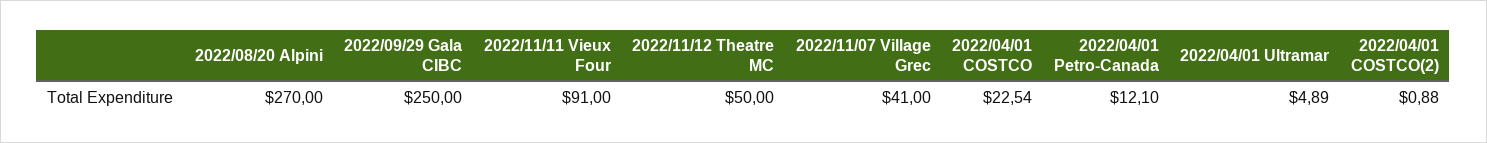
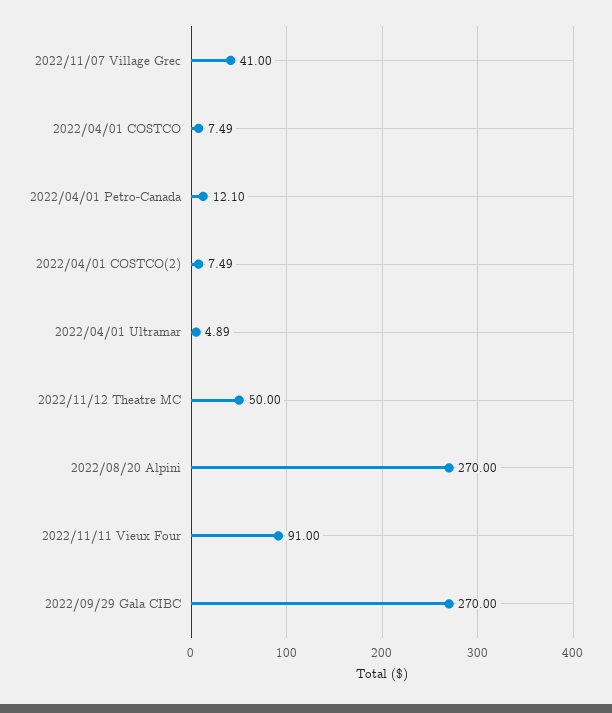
2022/09/29 Gala CIBC: 250 -> 270
2022/04/01 COSTCO: 22.54 -> 7.49
2022/04/01 COSTCO(2): 0.88 -> 7.49

